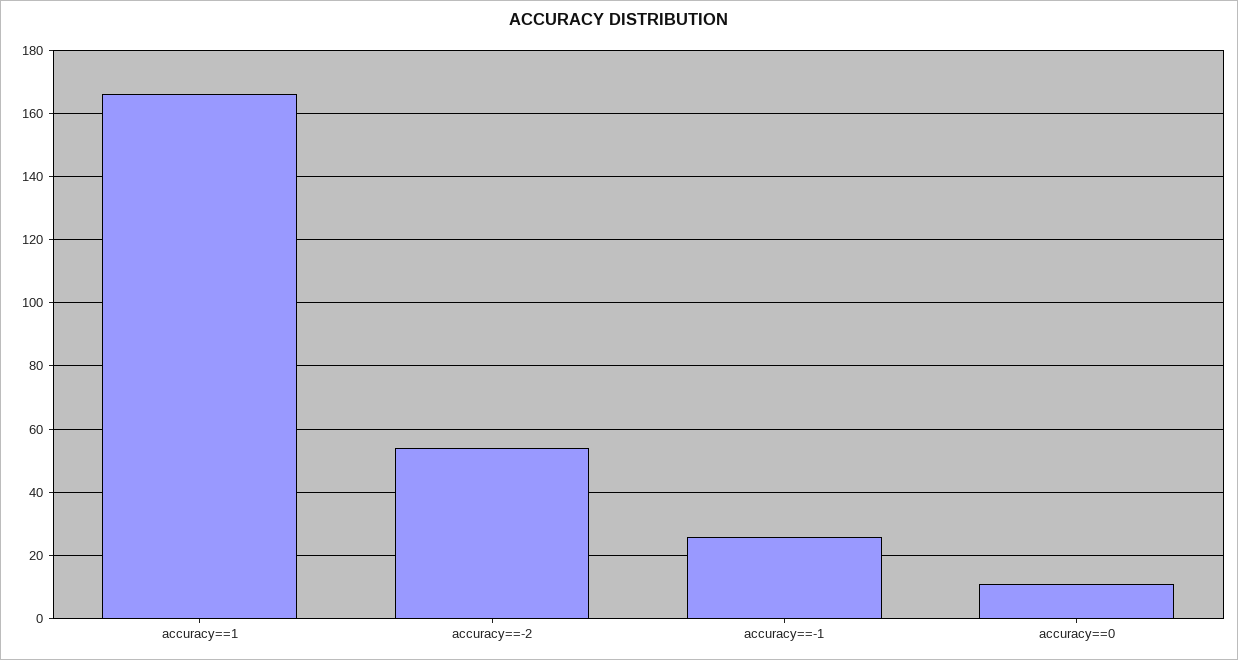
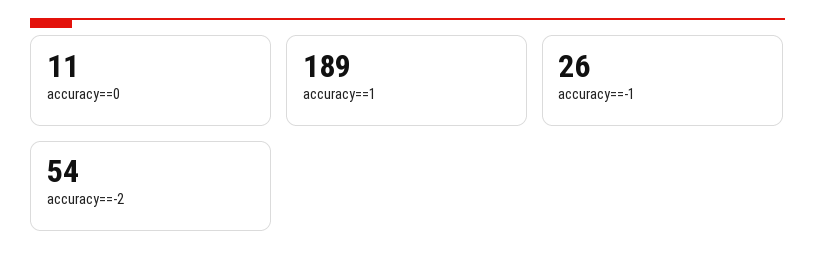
accuracy==1: 165 -> 189

